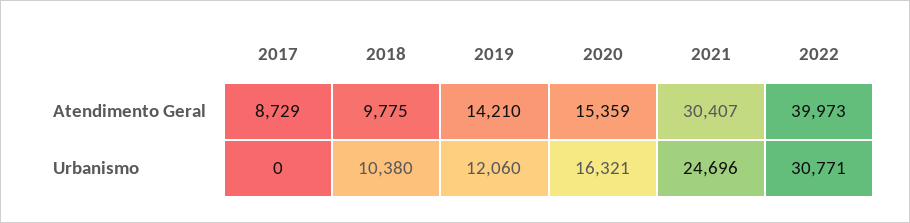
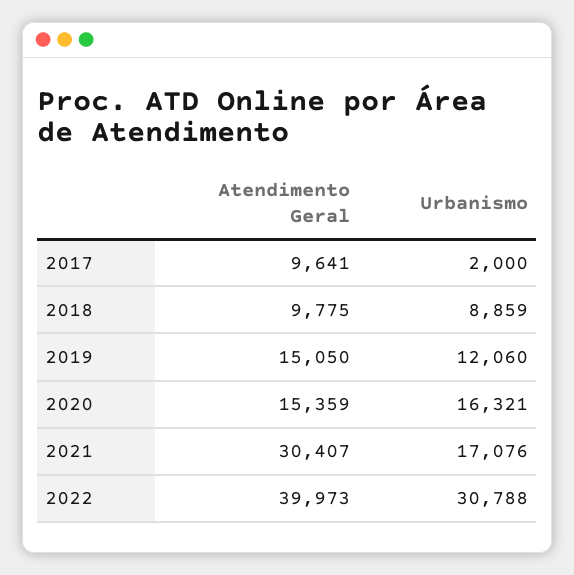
2017, Atendimento Geral: 8729 -> 9641
2019, Atendimento Geral: 14210 -> 15050
2017, Urbanismo: 0 -> 2000
2018, Urbanismo: 10380 -> 8859
2021, Urbanismo: 24696 -> 17076
2022, Urbanismo: 30771 -> 30788

